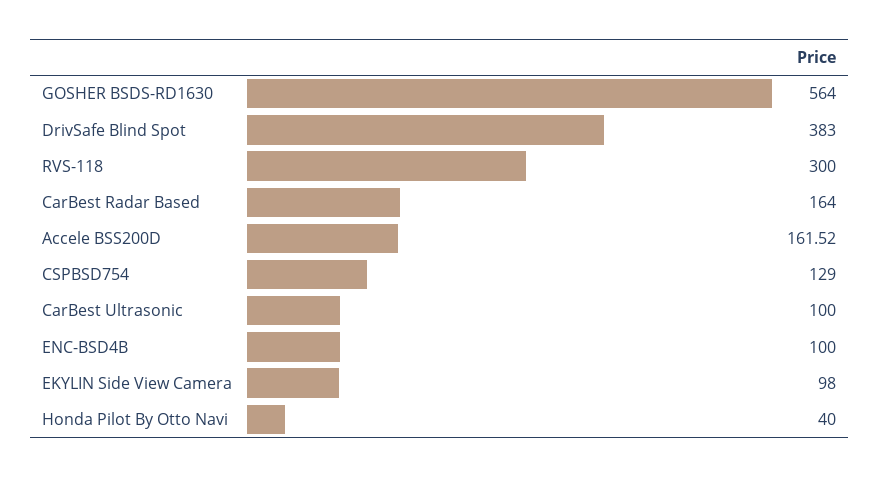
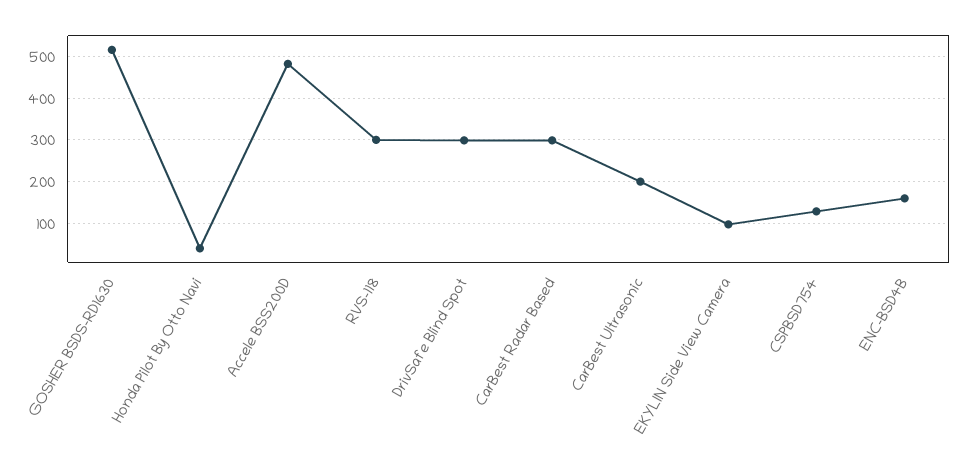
GOSHER BSDS-RD1630: 564 -> 520
DrivSafe Blind Spot: 383 -> 300
CarBest Radar Based: 164 -> 300
Accele BSS200D: 161.52 -> 480
CarBest Ultrasonic: 100 -> 200
ENC-BSD4B: 100 -> 160

